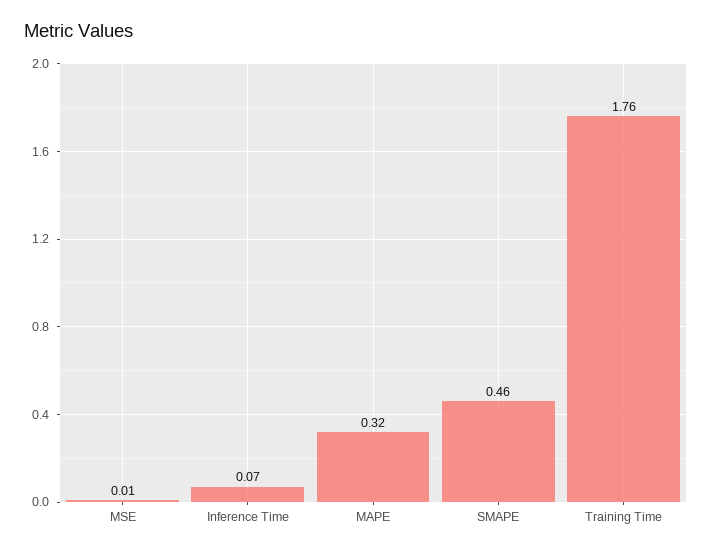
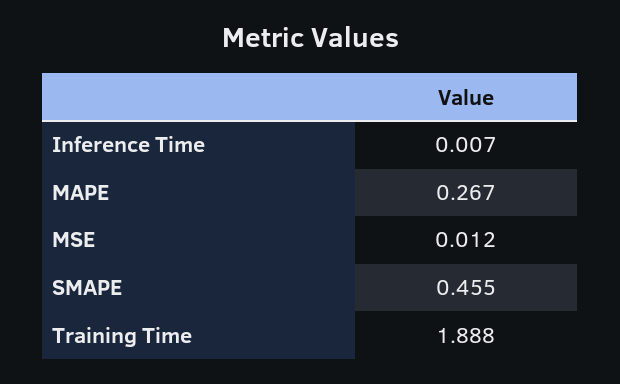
Inference Time: 0.07 -> 0.007
MAPE: 0.32 -> 0.267
Training Time: 1.76 -> 1.888

